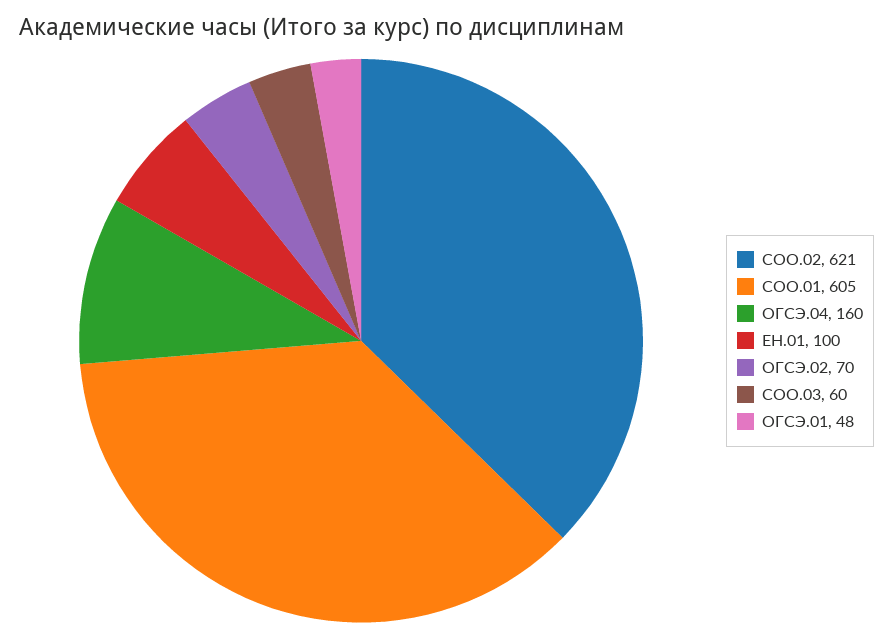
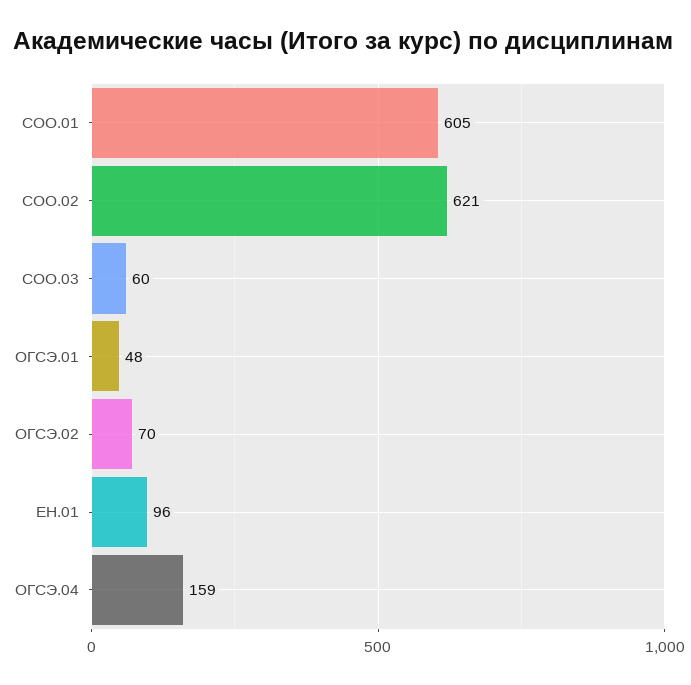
ОГСЭ.04: 160 -> 159
ЕН.01: 100 -> 96

